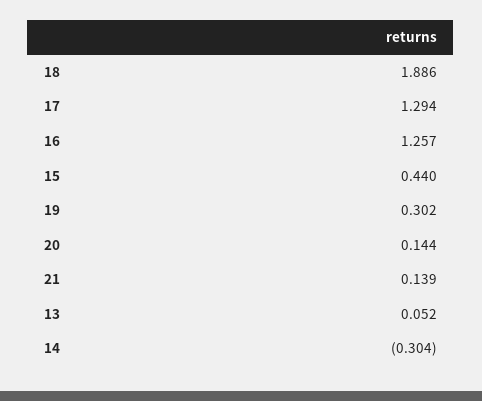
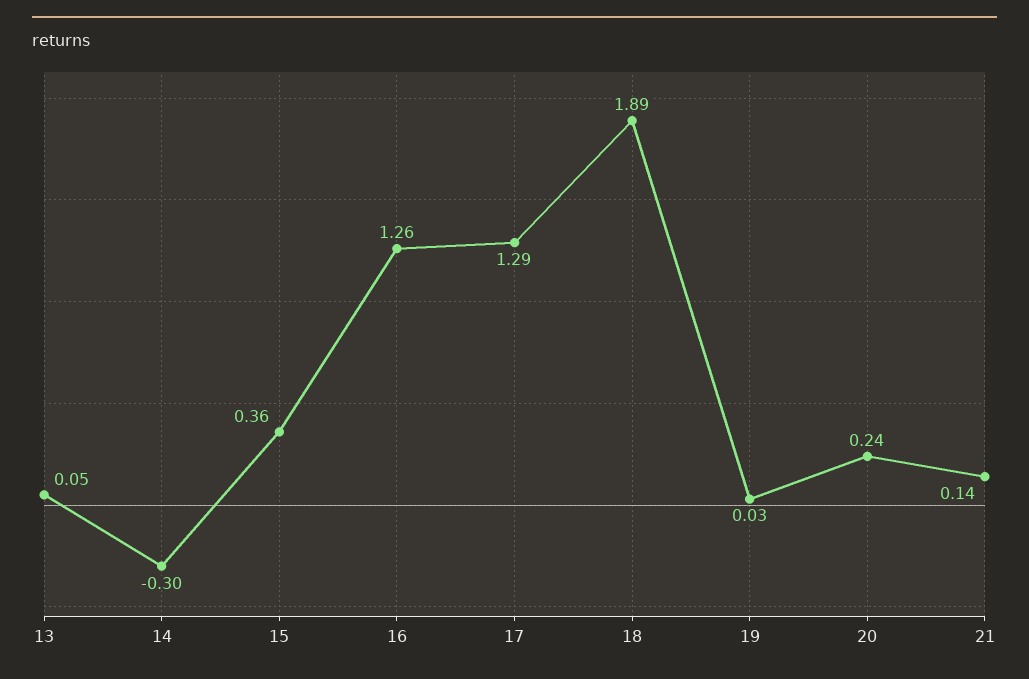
15: 0.44 -> 0.36
19: 0.302 -> 0.03
20: 0.144 -> 0.24

